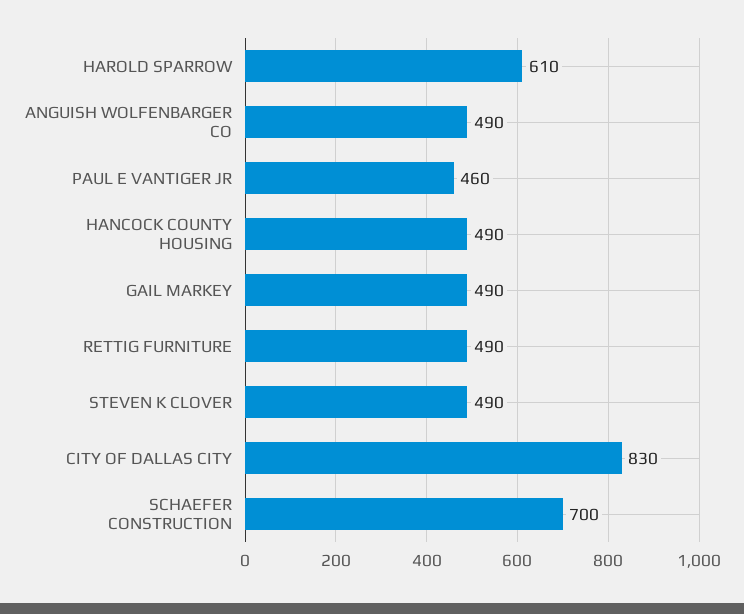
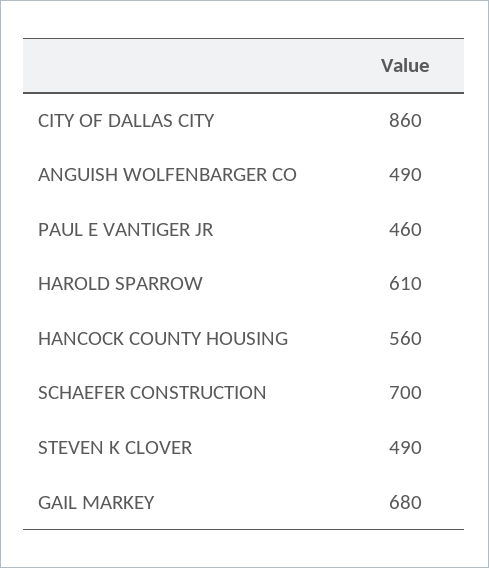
HANCOCK COUNTY HOUSING: 490 -> 560
GAIL MARKEY: 490 -> 680
RETTIG FURNITURE: 490 -> none
CITY OF DALLAS CITY: 830 -> 860

